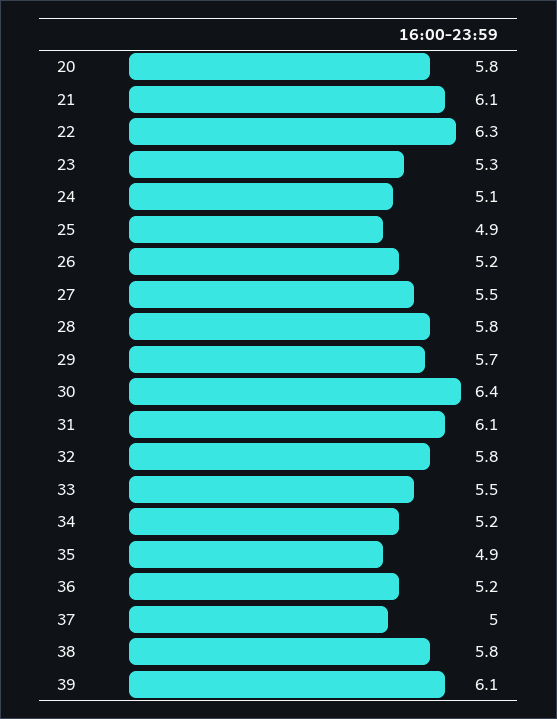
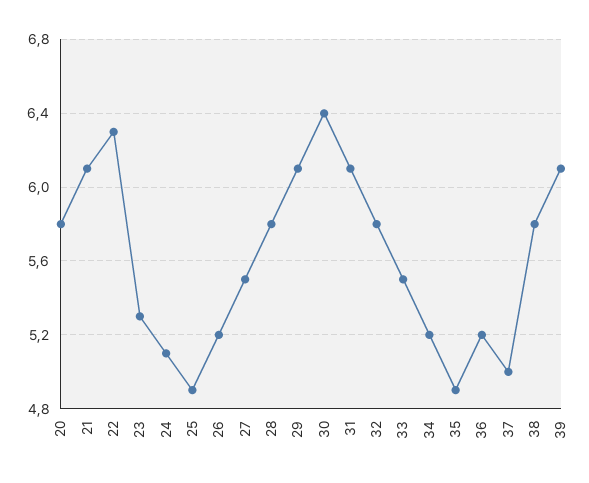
29: 5.7 -> 6.1

